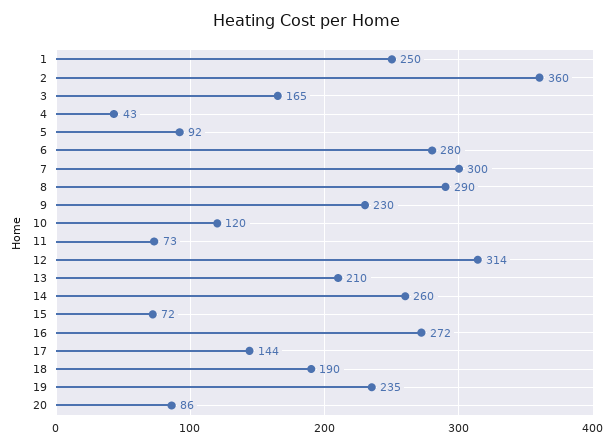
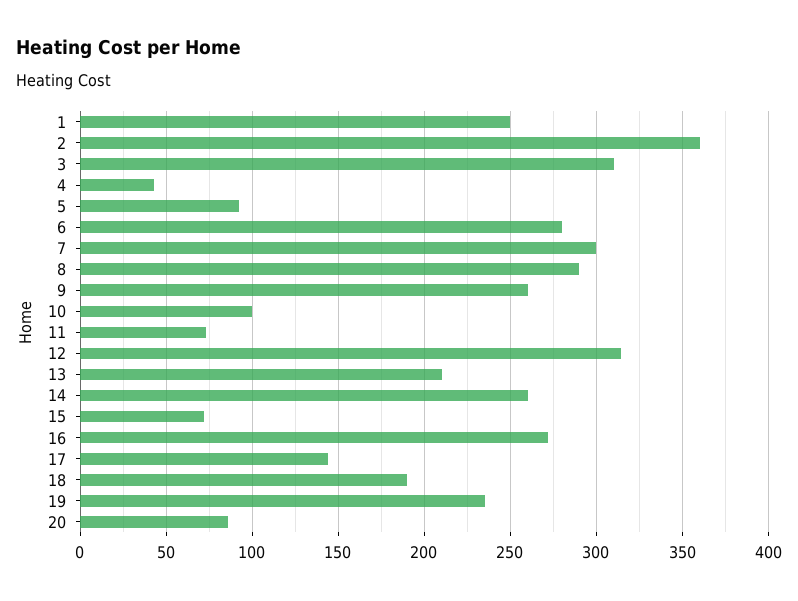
3: 165 -> 310
9: 230 -> 260
10: 120 -> 100

